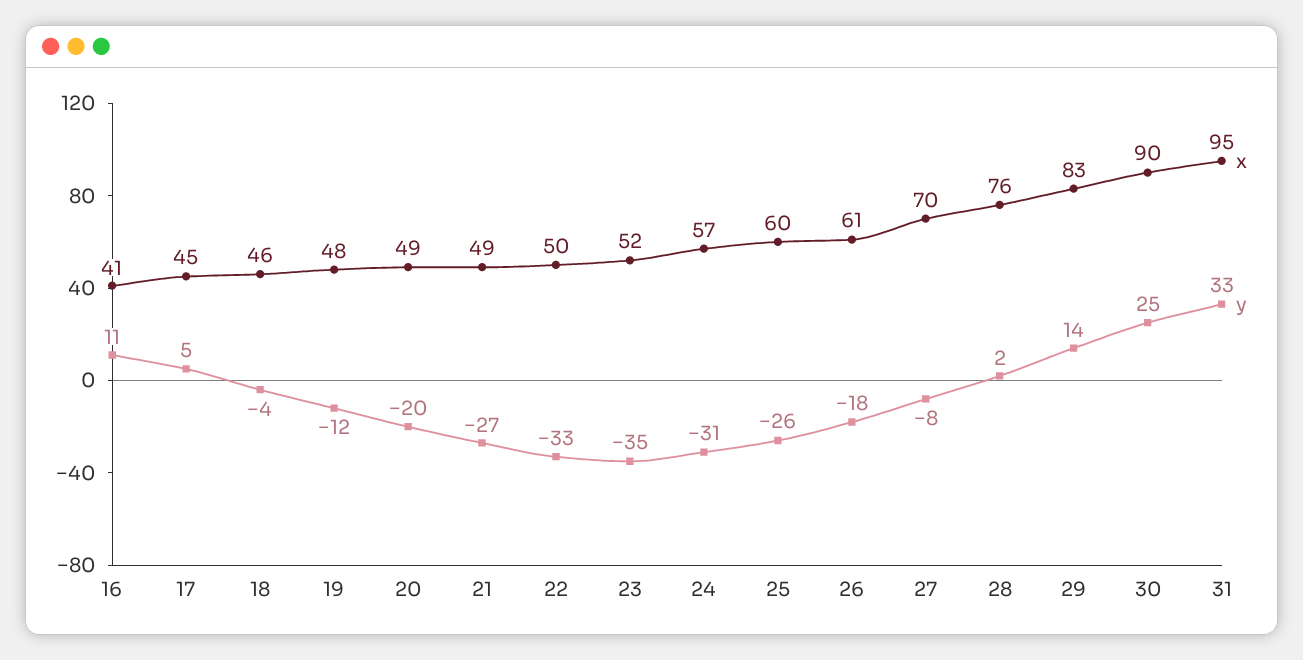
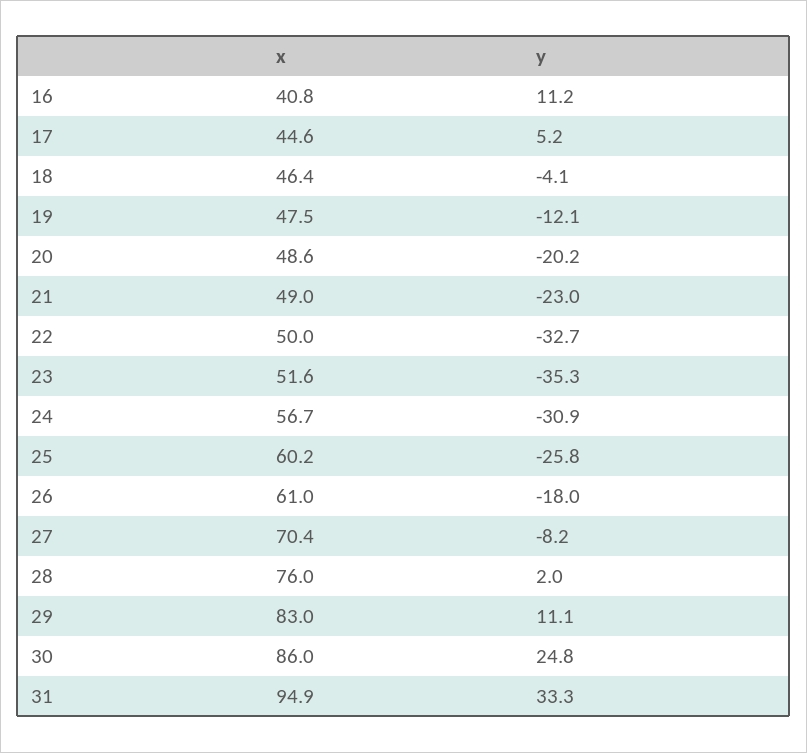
y, 21: -27 -> -23
y, 29: 14 -> 11.1
x, 30: 90 -> 86

